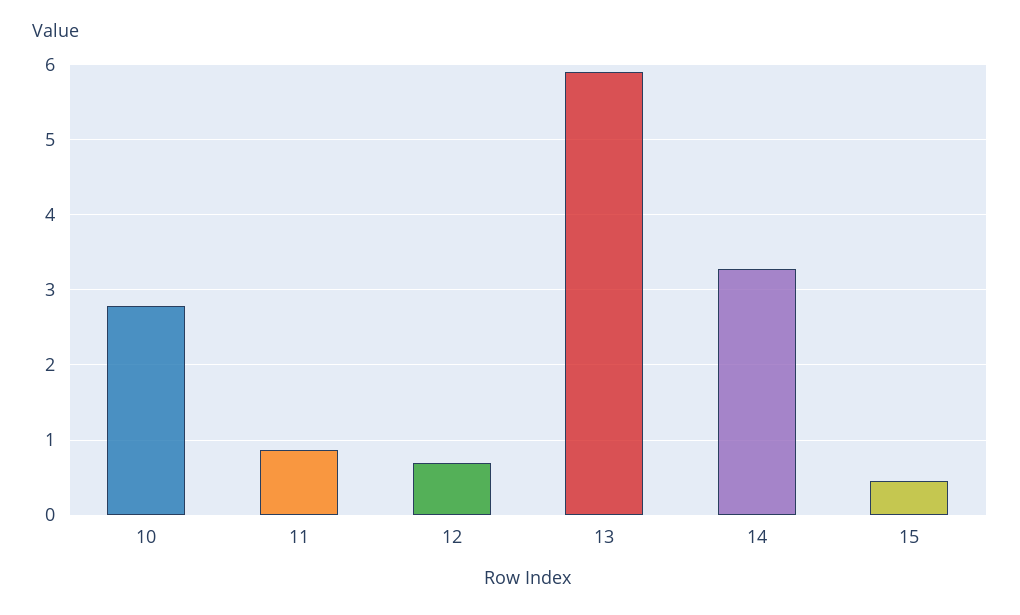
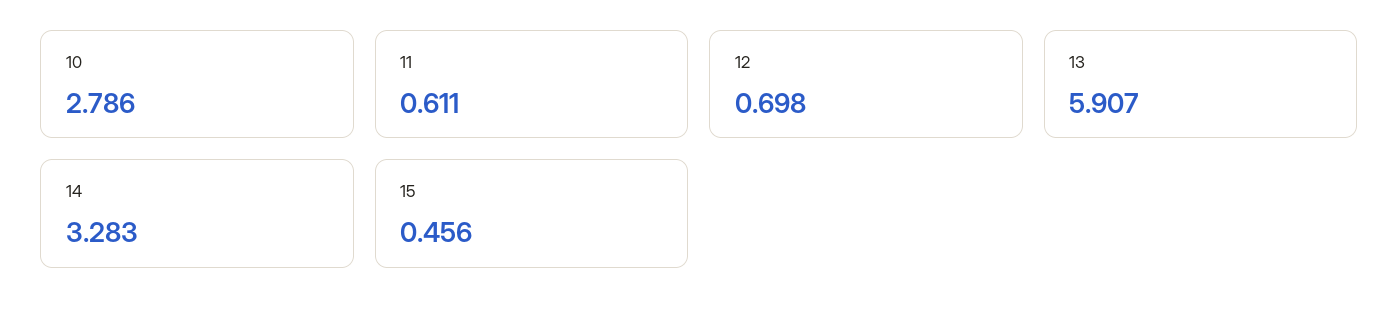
11: 0.9 -> 0.611

